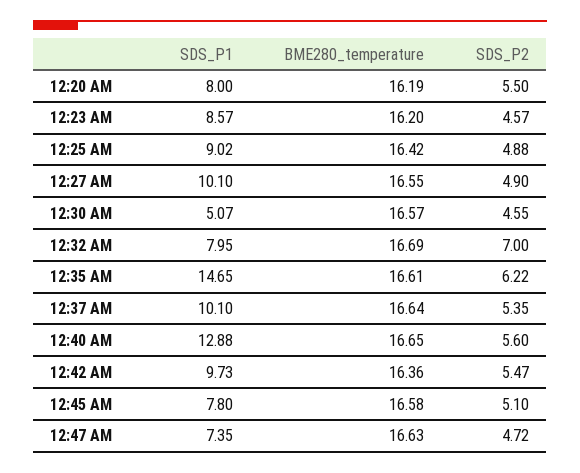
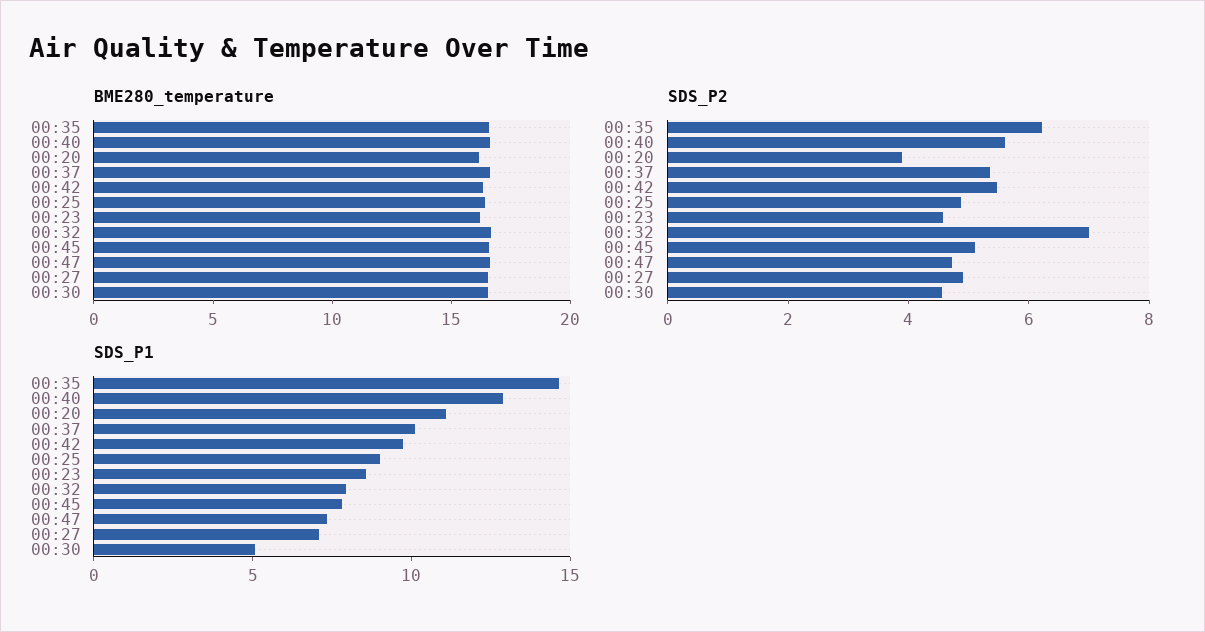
SDS_P1, 12:20 AM: 8 -> 11
SDS_P2, 12:20 AM: 5.5 -> 4
SDS_P1, 12:27 AM: 10.1 -> 7

